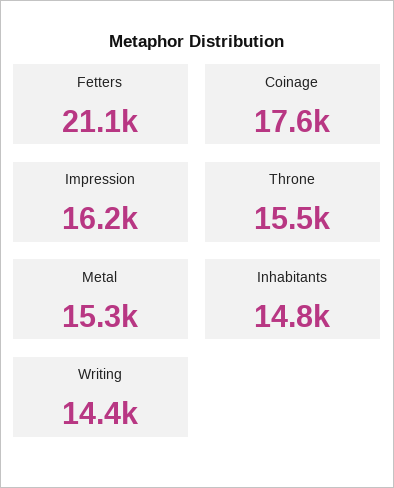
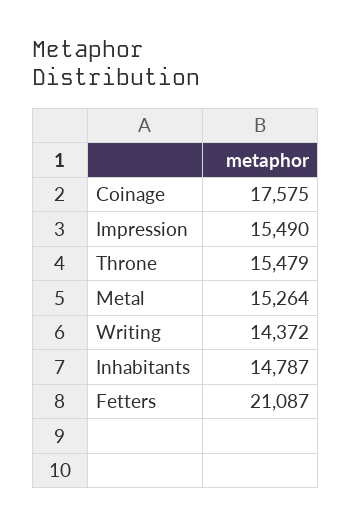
Impression: 16200 -> 15490

